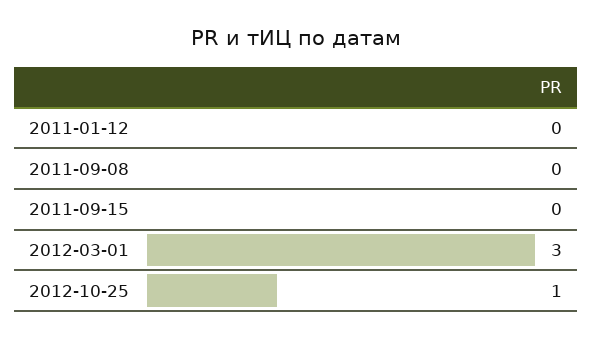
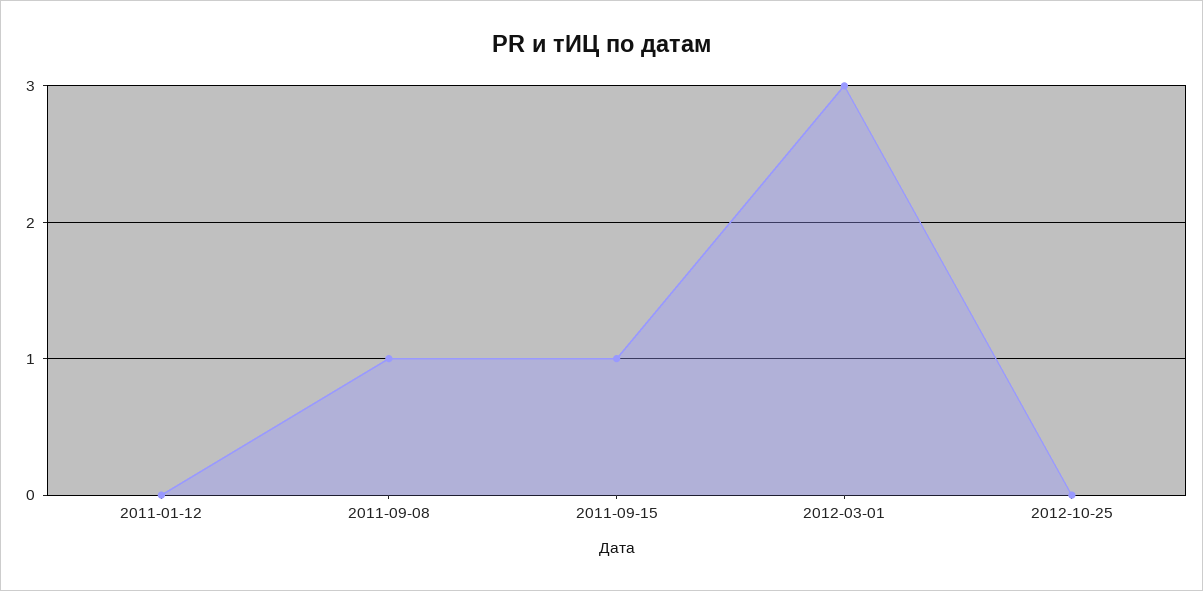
2011-09-08: 0 -> 1
2011-09-15: 0 -> 1
2012-10-25: 1 -> 0

